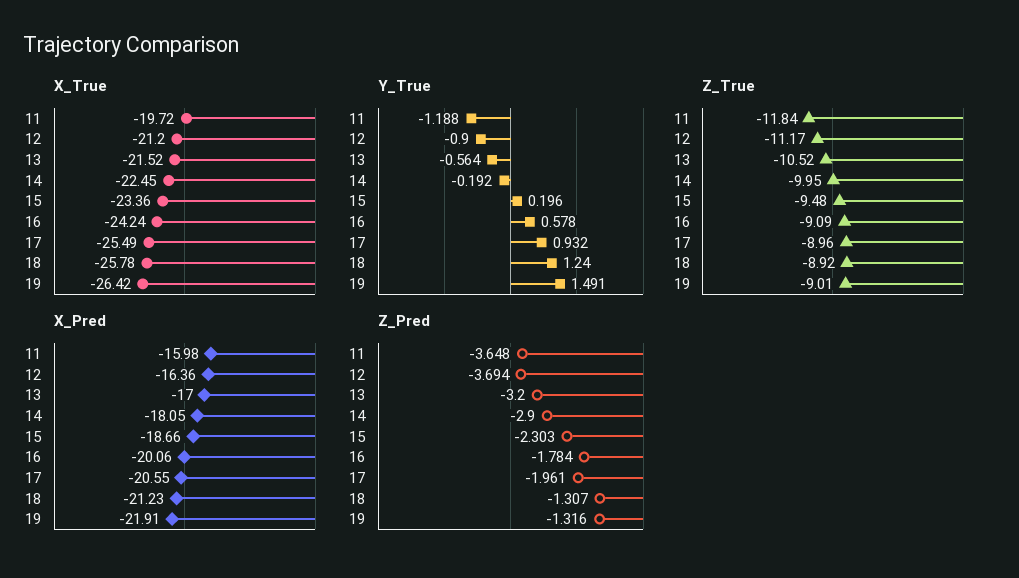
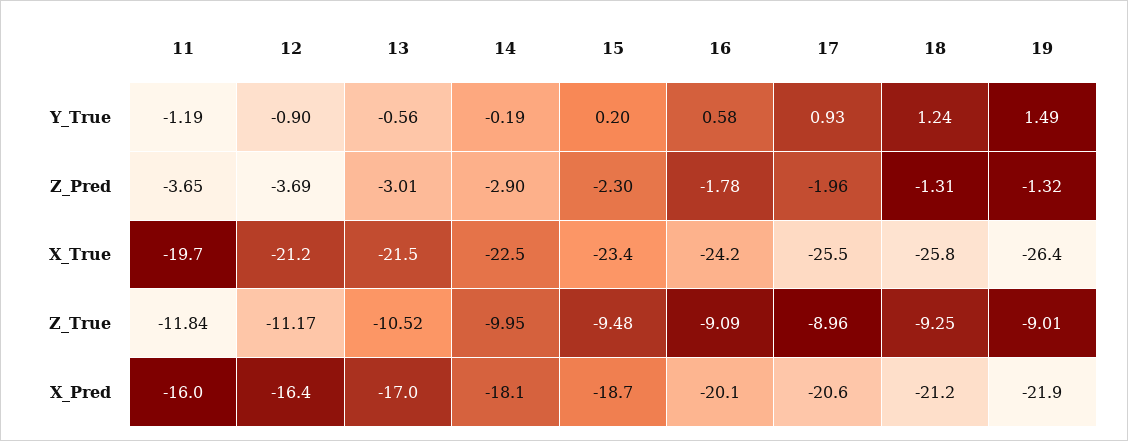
Z_True, 18: -8.92 -> -9.25
Z_Pred, 13: -3.2 -> -3.01

